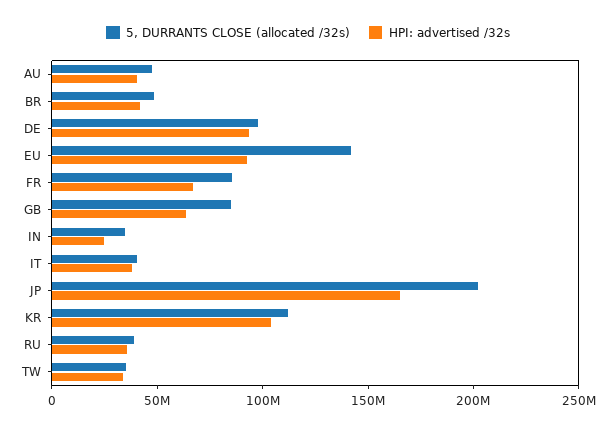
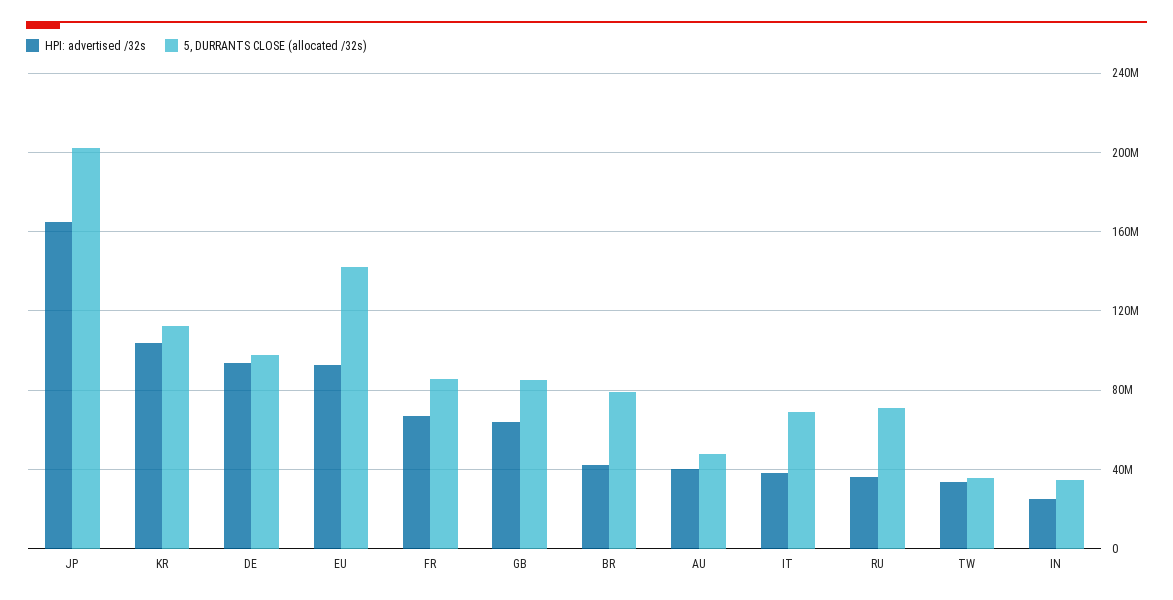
5, DURRANTS CLOSE (allocated /32s), BR: 50000000 -> 80000000
5, DURRANTS CLOSE (allocated /32s), IT: 40000000 -> 70000000
5, DURRANTS CLOSE (allocated /32s), RU: 40000000 -> 70000000

